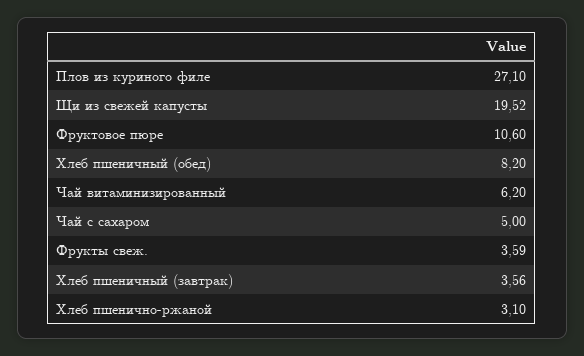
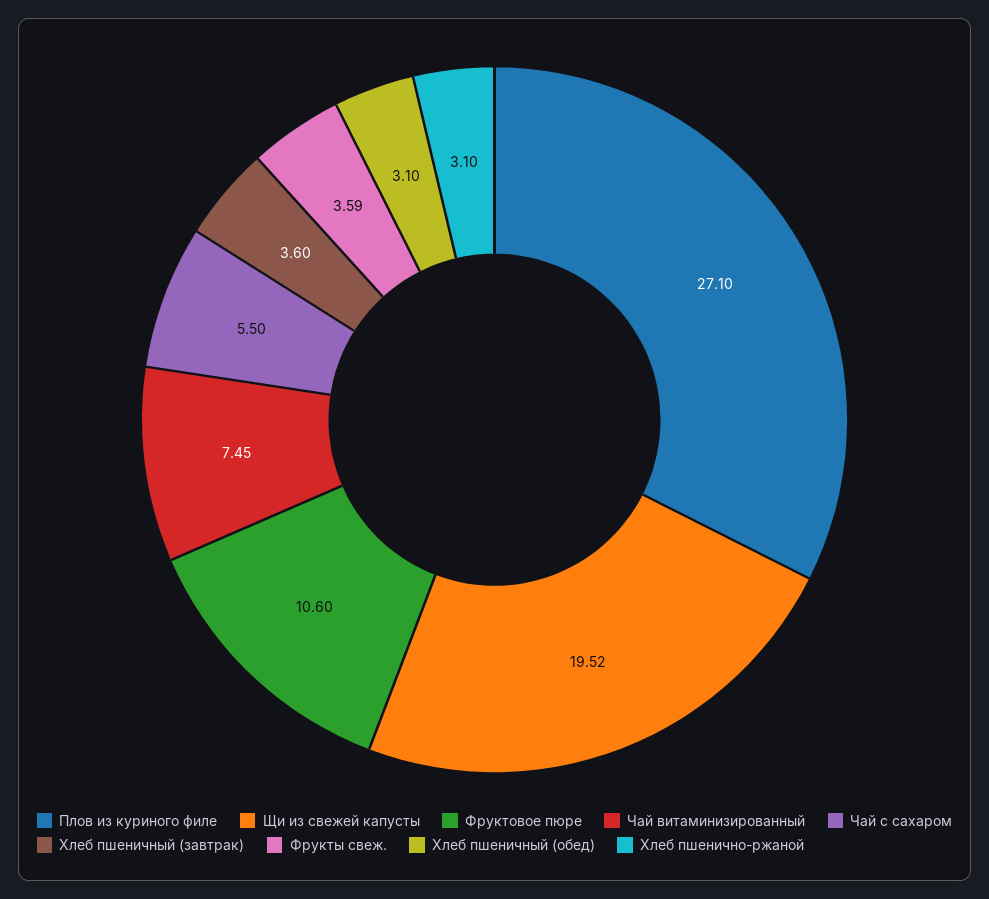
Хлеб пшеничный (обед): 8.2 -> 3.1
Чай витаминизированный: 6.2 -> 7.45
Чай с сахаром: 5 -> 5.5
Хлеб пшеничный (завтрак): 3.56 -> 3.6

